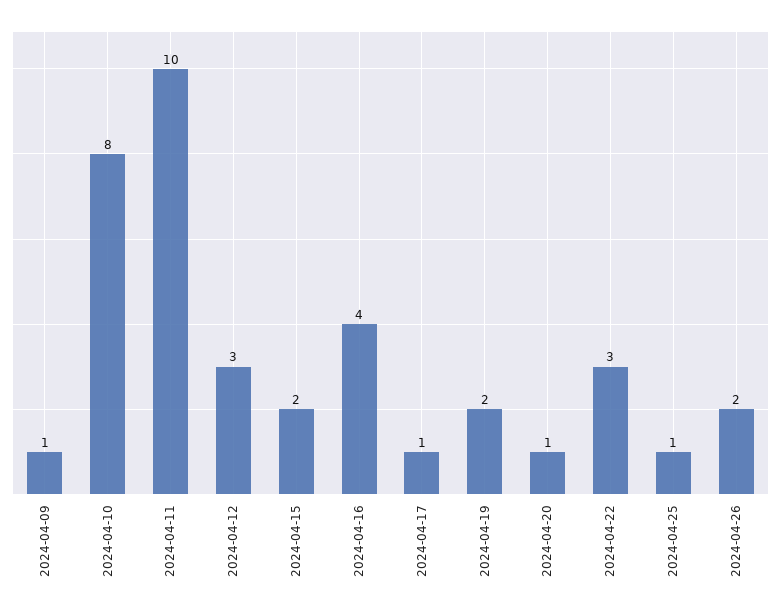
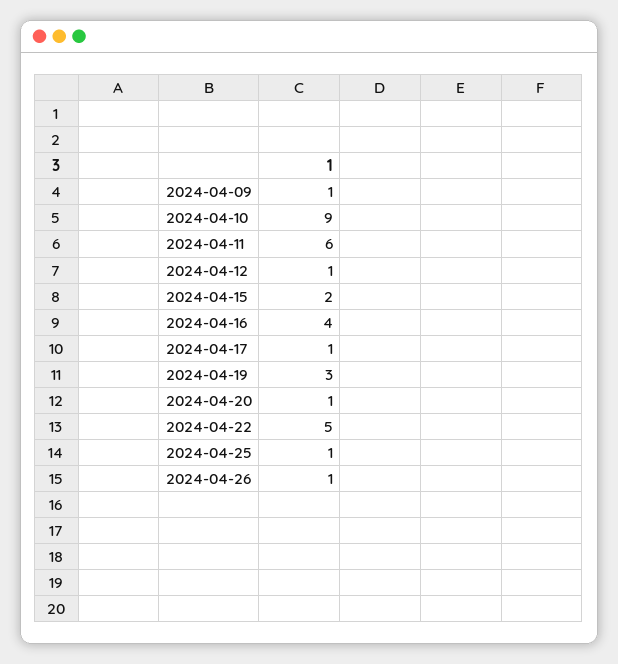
2024-04-10: 8 -> 9
2024-04-11: 10 -> 6
2024-04-12: 3 -> 1
2024-04-19: 2 -> 3
2024-04-22: 3 -> 5
2024-04-26: 2 -> 1

